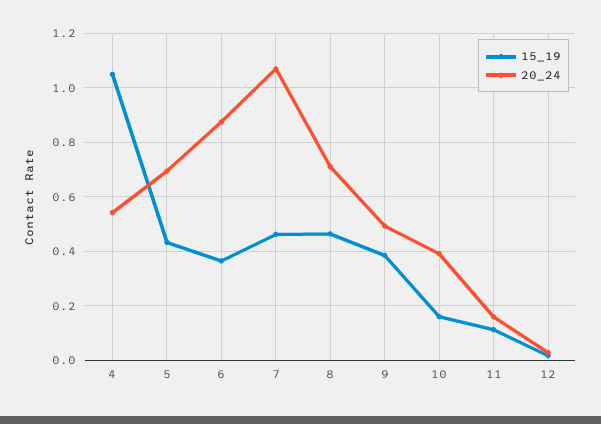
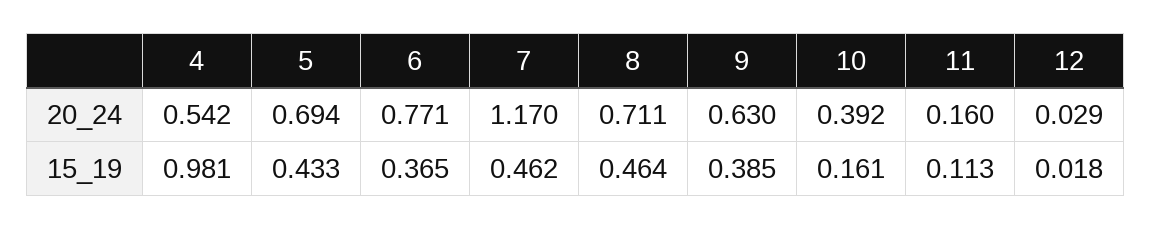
15_19, 4: 1.05 -> 0.981
20_24, 6: 0.875 -> 0.771
20_24, 7: 1.075 -> 1.17
20_24, 9: 0.5 -> 0.63

